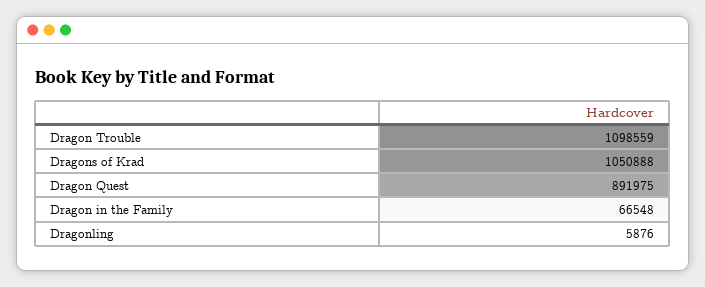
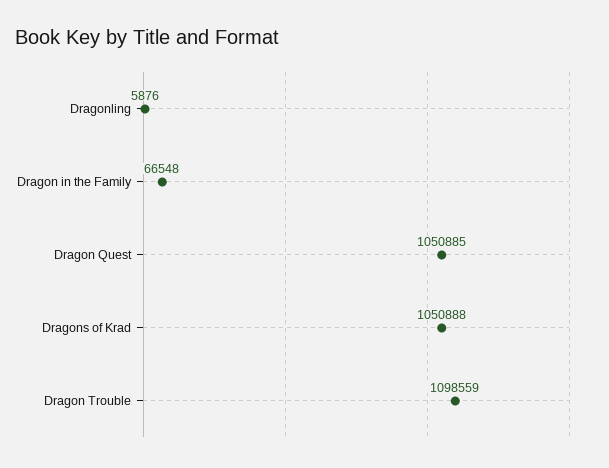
Dragon Quest: 891975 -> 1050885

